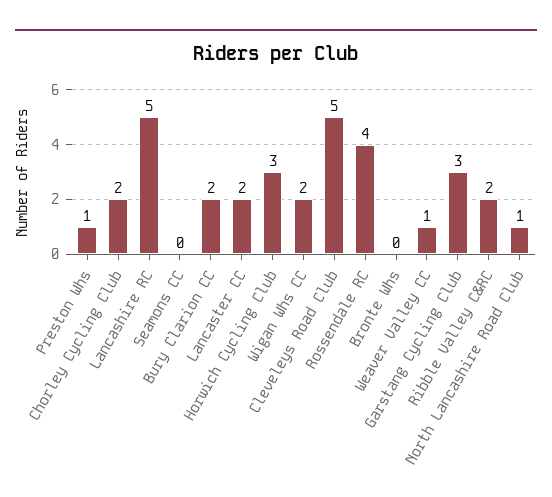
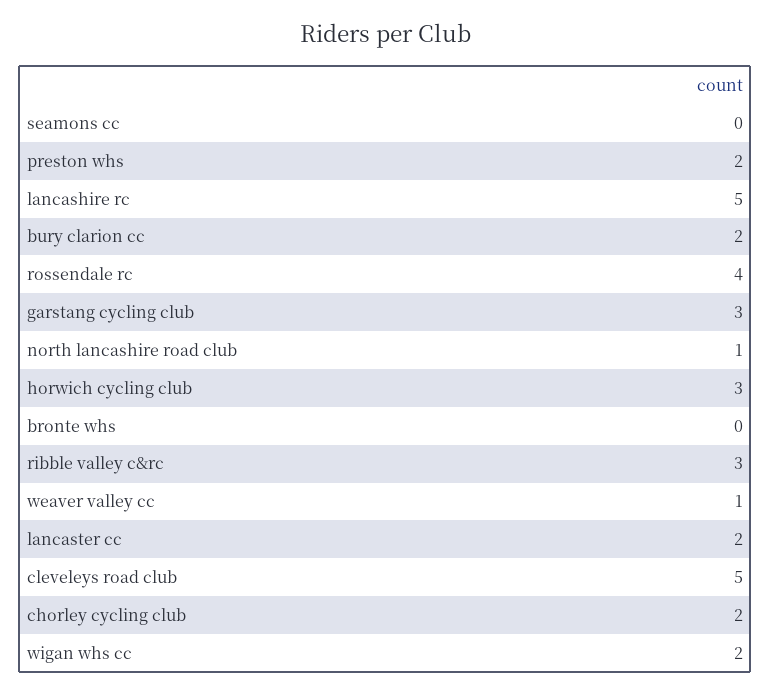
Preston Whs: 1 -> 2
Ribble Valley C&RC: 2 -> 3

